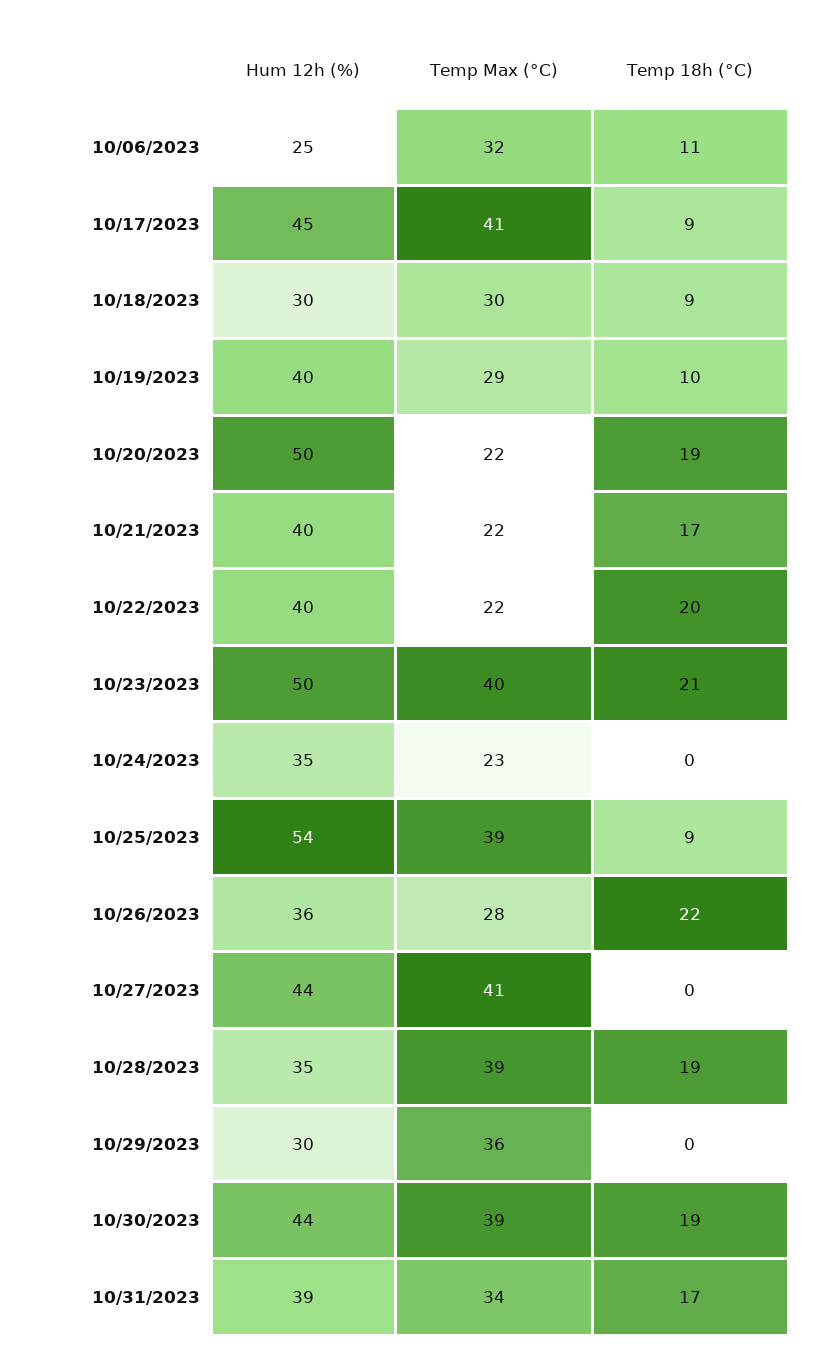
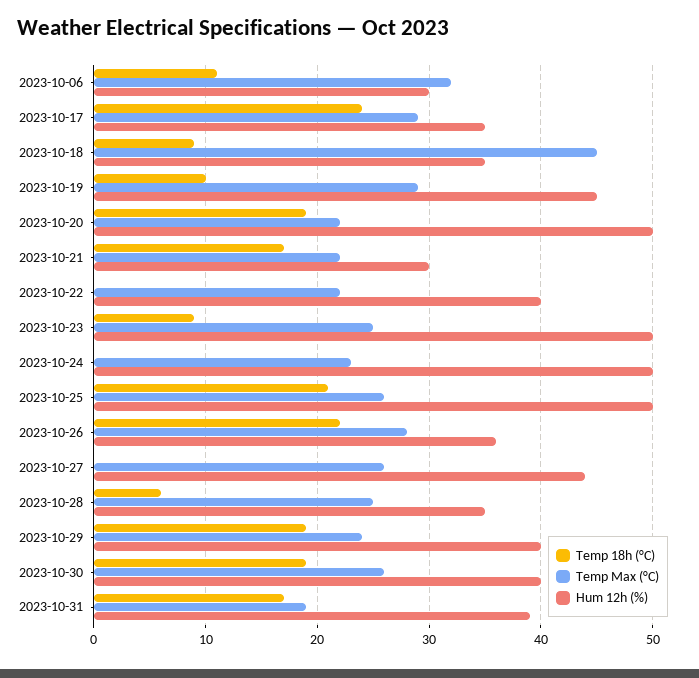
Hum 12h (%), 10/06/2023: 25 -> 30
Hum 12h (%), 10/17/2023: 45 -> 35
Temp Max (°C), 10/17/2023: 41 -> 29
Temp 18h (°C), 10/17/2023: 9 -> 24
Hum 12h (%), 10/18/2023: 30 -> 35
Temp Max (°C), 10/18/2023: 30 -> 45
Hum 12h (%), 10/19/2023: 40 -> 45
Hum 12h (%), 10/21/2023: 40 -> 30
Temp 18h (°C), 10/22/2023: 20 -> 0
Temp Max (°C), 10/23/2023: 40 -> 25
Temp 18h (°C), 10/23/2023: 21 -> 9
Hum 12h (%), 10/24/2023: 35 -> 50
Hum 12h (%), 10/25/2023: 54 -> 50
Temp Max (°C), 10/25/2023: 39 -> 26
Temp 18h (°C), 10/25/2023: 9 -> 21
Temp Max (°C), 10/27/2023: 41 -> 26
Temp Max (°C), 10/28/2023: 39 -> 25
Temp 18h (°C), 10/28/2023: 19 -> 6
Hum 12h (%), 10/29/2023: 30 -> 40
Temp Max (°C), 10/29/2023: 36 -> 24
Temp 18h (°C), 10/29/2023: 0 -> 19
Hum 12h (%), 10/30/2023: 44 -> 40
Temp Max (°C), 10/30/2023: 39 -> 26
Temp Max (°C), 10/31/2023: 34 -> 19

